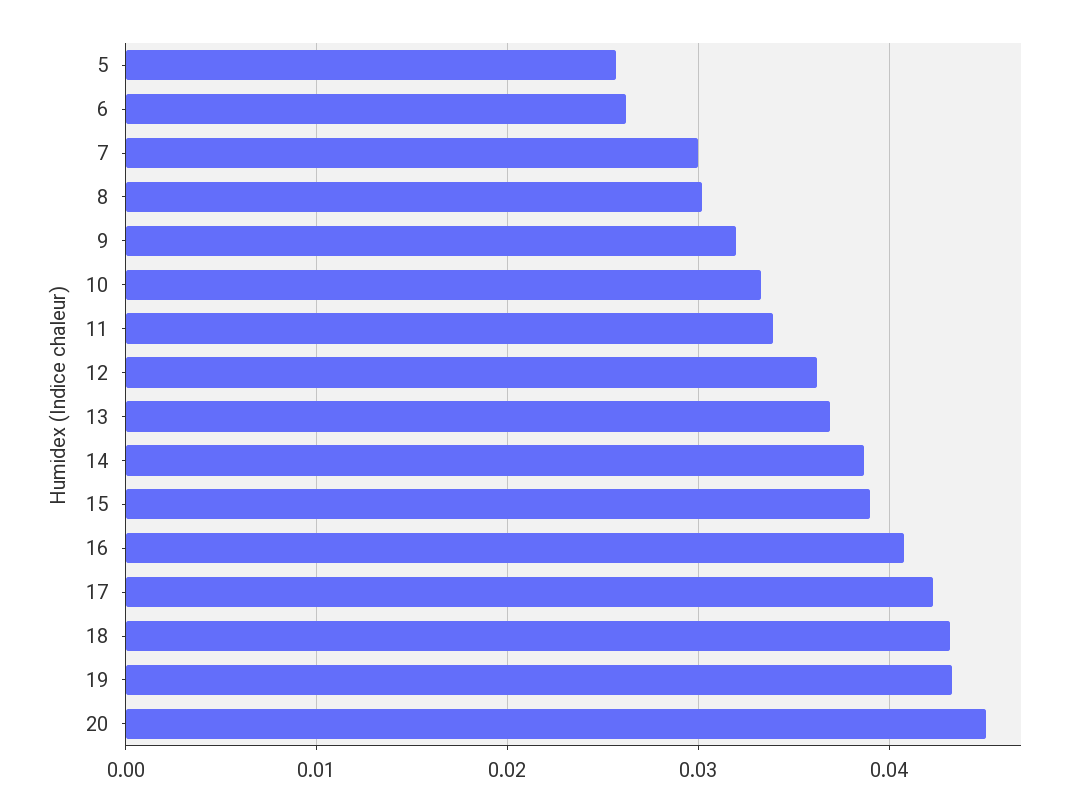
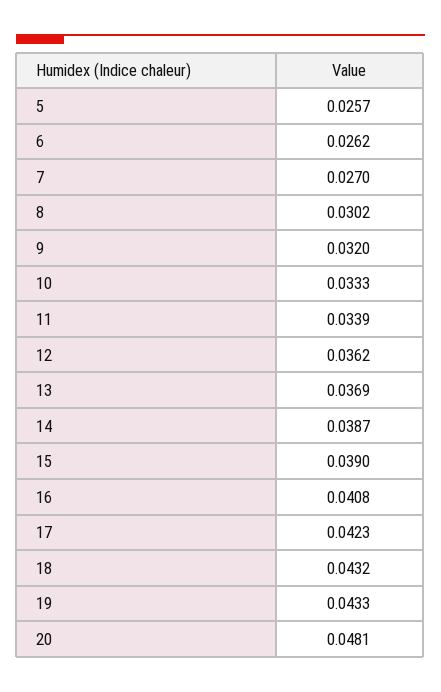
7: 0.03 -> 0.027
20: 0.045 -> 0.0481

